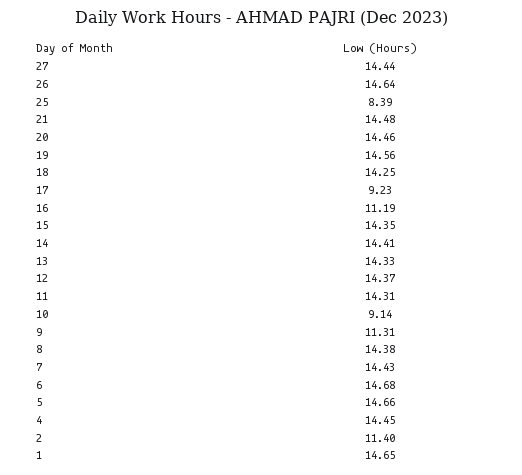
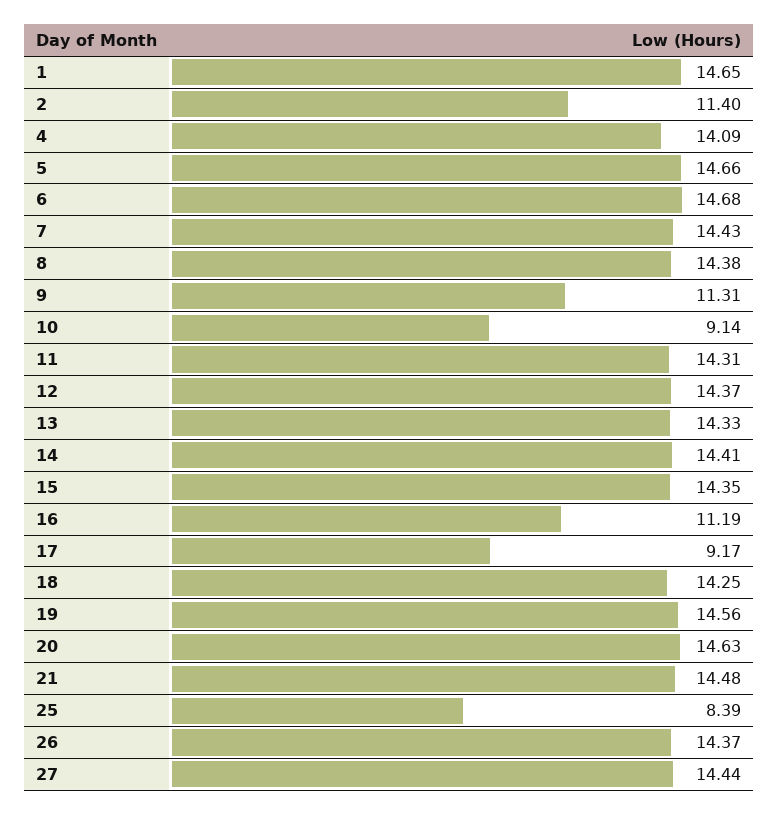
26: 14.64 -> 14.37
20: 14.46 -> 14.63
17: 9.23 -> 9.17
4: 14.45 -> 14.09

